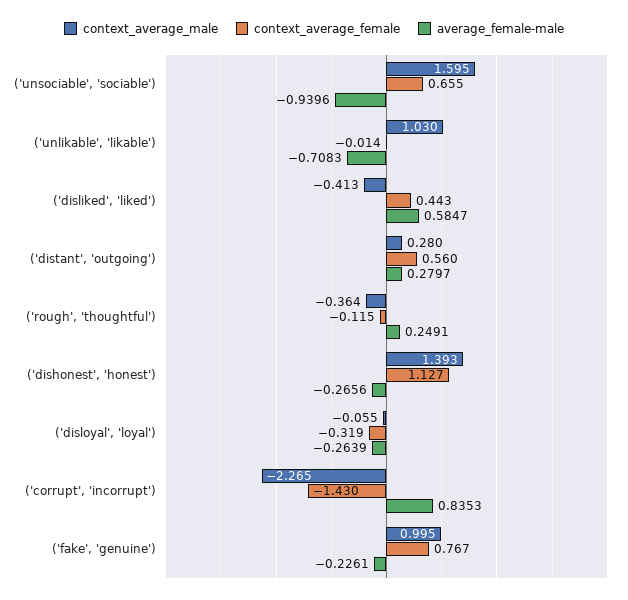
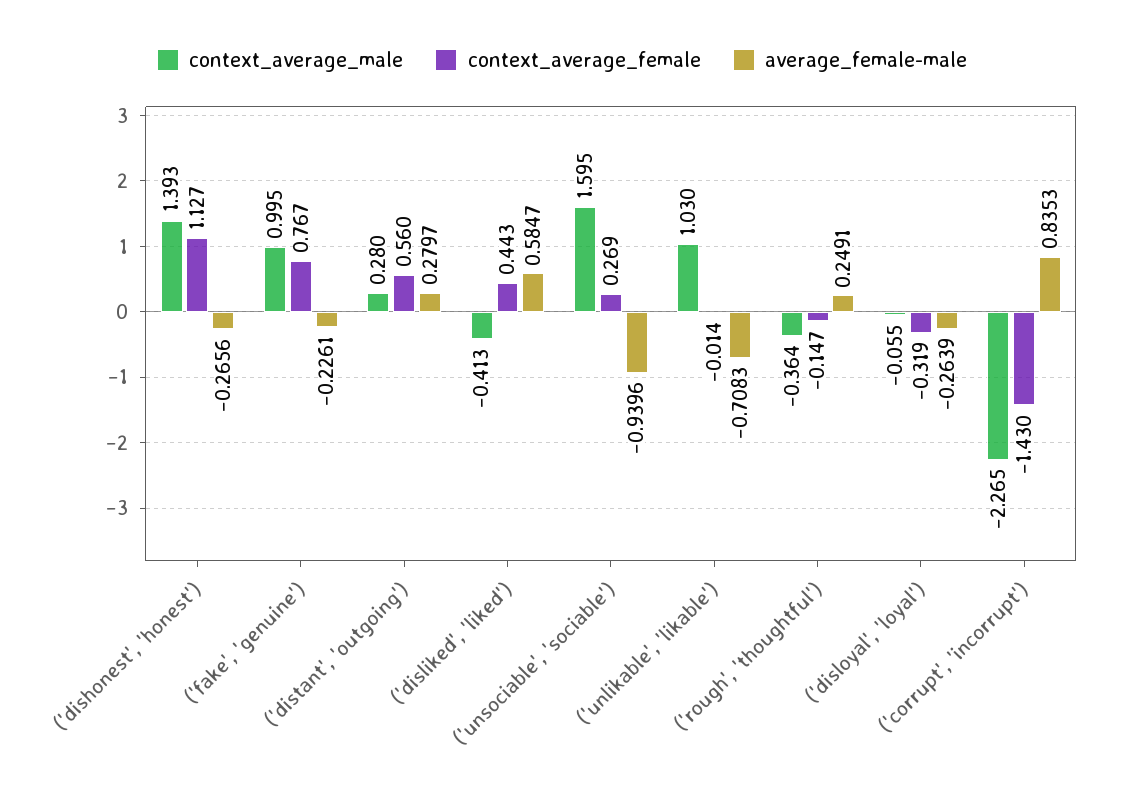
context_average_female, ('unsociable', 'sociable'): 0.655 -> 0.269
context_average_female, ('rough', 'thoughtful'): -0.115 -> -0.147

